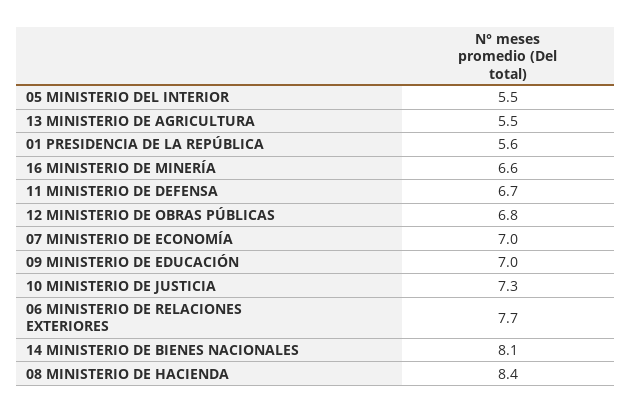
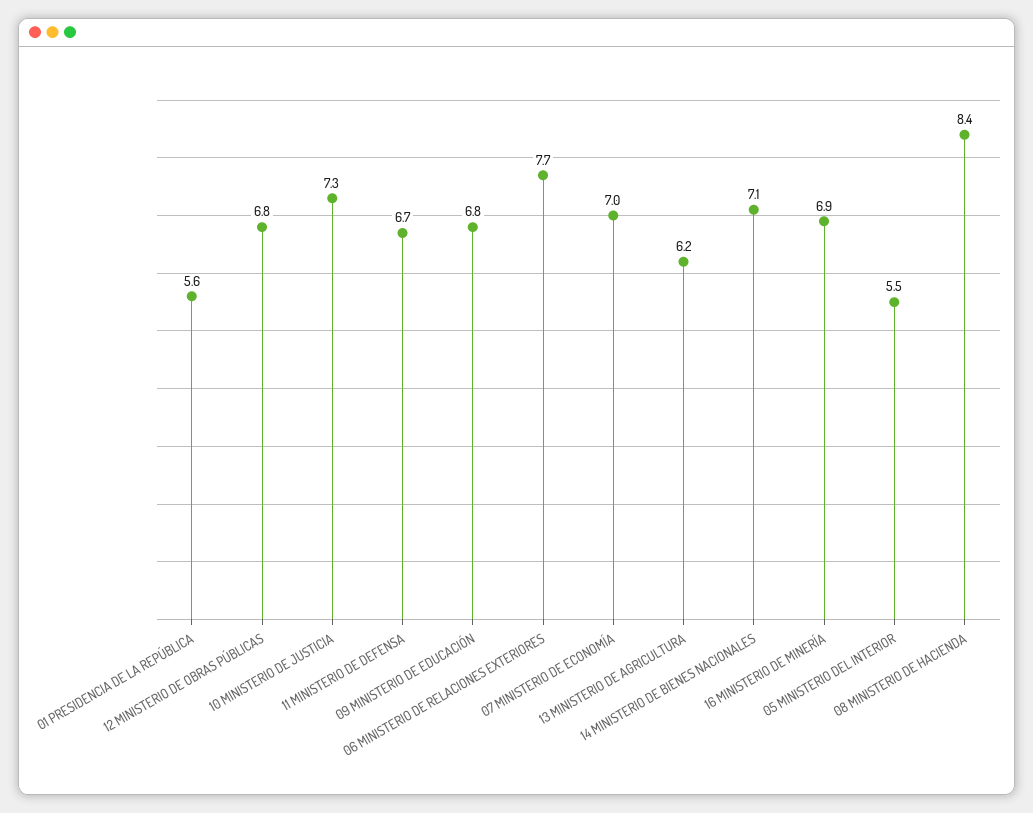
13 MINISTERIO DE AGRICULTURA: 5.5 -> 6.2
16 MINISTERIO DE MINERÍA: 6.6 -> 6.9
09 MINISTERIO DE EDUCACIÓN: 7 -> 6.8
14 MINISTERIO DE BIENES NACIONALES: 8.1 -> 7.1

